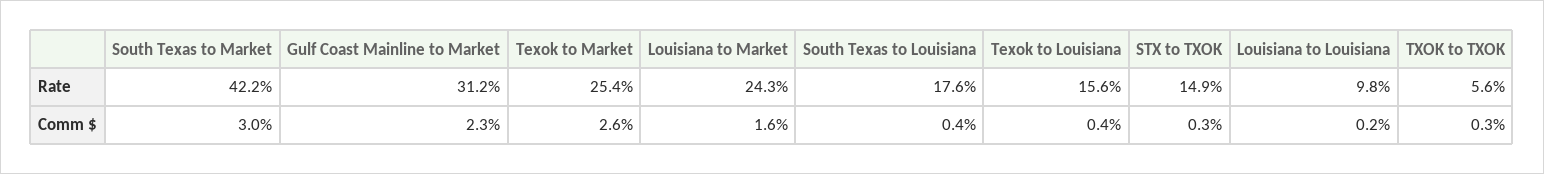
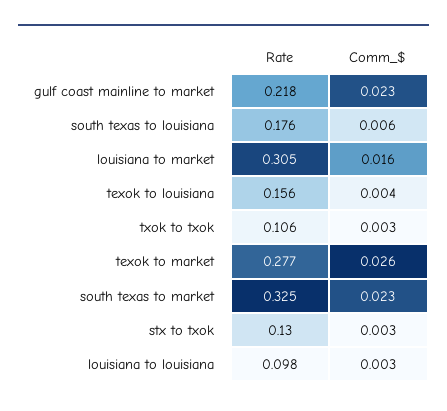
South Texas to Market, Rate: 0.422 -> 0.325
Gulf Coast Mainline to Market, Rate: 0.312 -> 0.218
Texok to Market, Rate: 0.254 -> 0.277
Louisiana to Market, Rate: 0.243 -> 0.305
STX to TXOK, Rate: 0.149 -> 0.13
TXOK to TXOK, Rate: 0.056 -> 0.106
South Texas to Market, Comm $: 0.03 -> 0.023
South Texas to Louisiana, Comm $: 0.004 -> 0.006
Louisiana to Louisiana, Comm $: 0.002 -> 0.003

